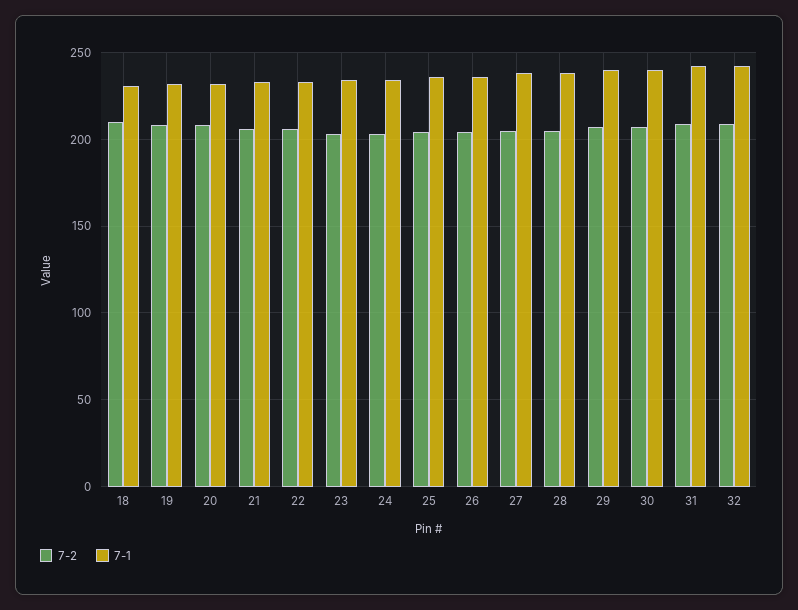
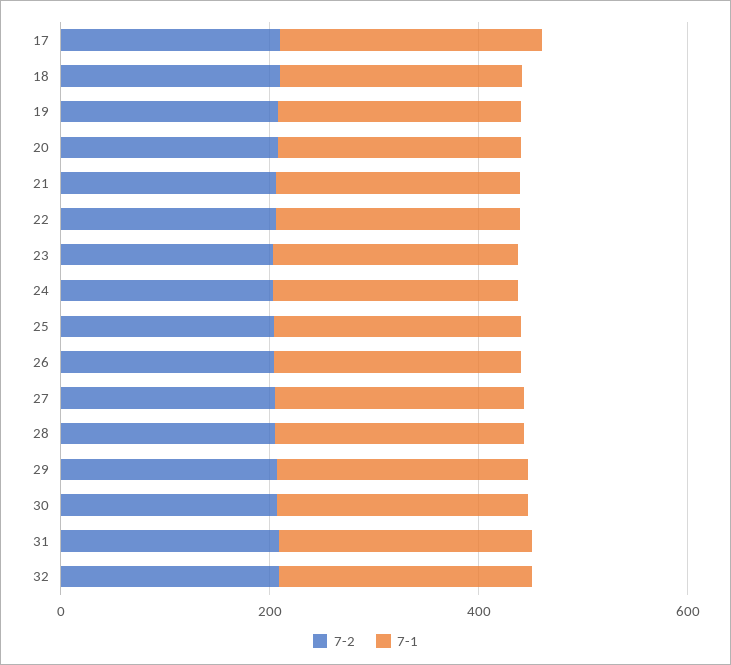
7-2, 17: none -> 200
7-1, 17: none -> 250

